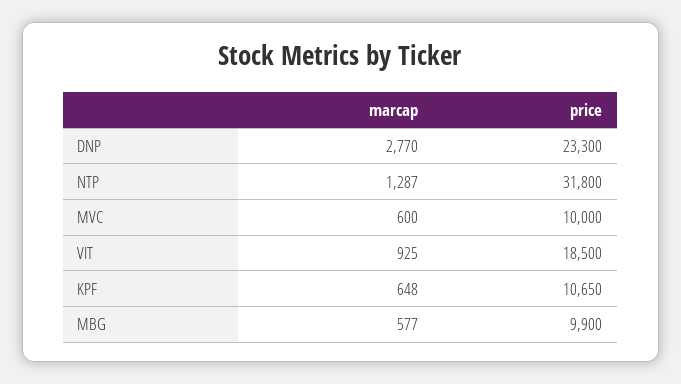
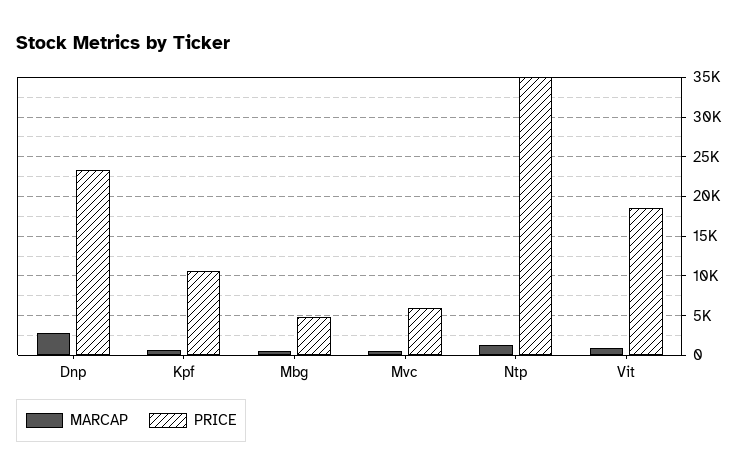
price, NTP: 31800 -> 35000
price, MVC: 10000 -> 6000
price, MBG: 9900 -> 5000

